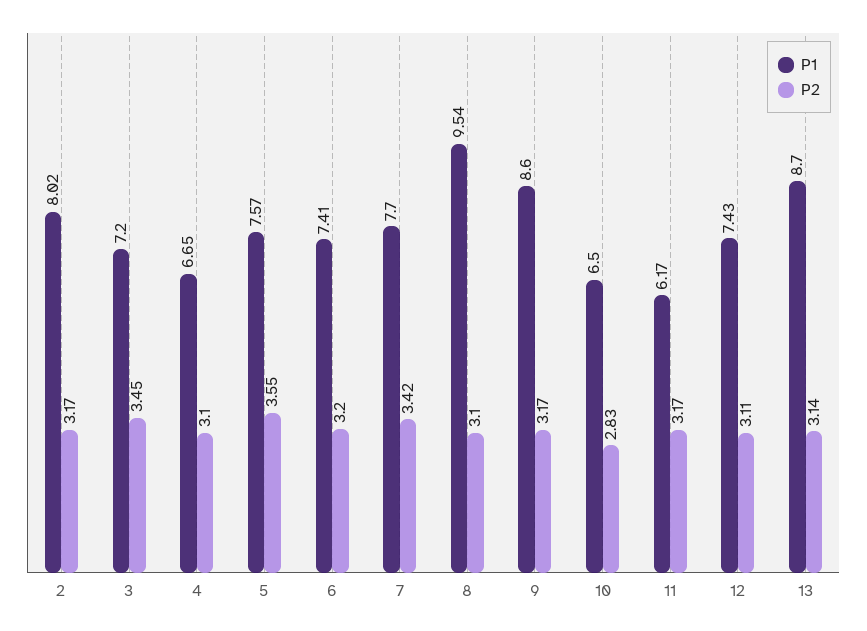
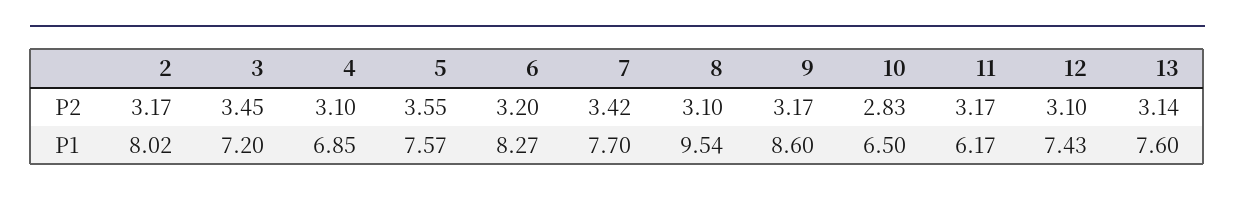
P1, 4: 6.65 -> 6.85
P1, 6: 7.41 -> 8.27
P2, 12: 3.11 -> 3.1
P1, 13: 8.7 -> 7.6

